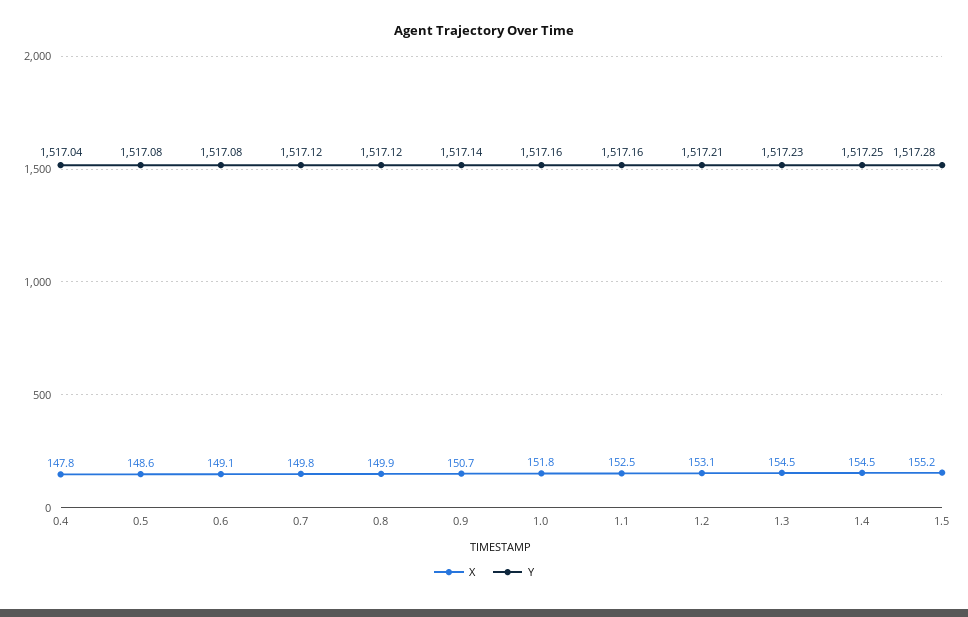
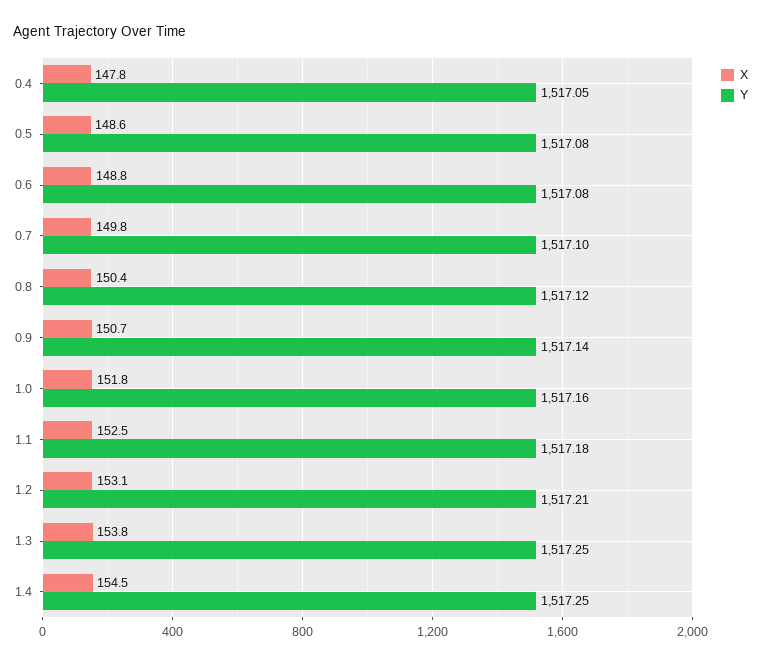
Y, 0.4: 1517.04 -> 1517.05
X, 0.6: 149.1 -> 148.8
Y, 0.7: 1517.12 -> 1517.1
X, 0.8: 149.9 -> 150.4
Y, 1.1: 1517.16 -> 1517.18
X, 1.3: 154.5 -> 153.8
Y, 1.3: 1517.23 -> 1517.25
X, 1.5: 155.2 -> none
Y, 1.5: 1517.28 -> none

